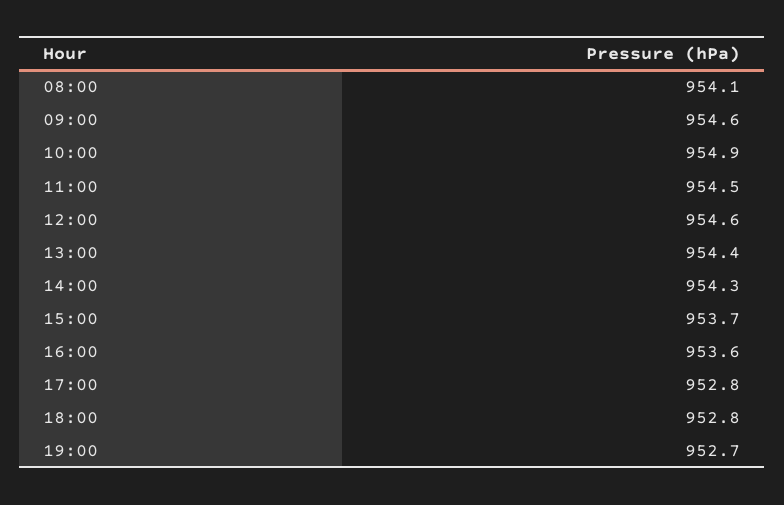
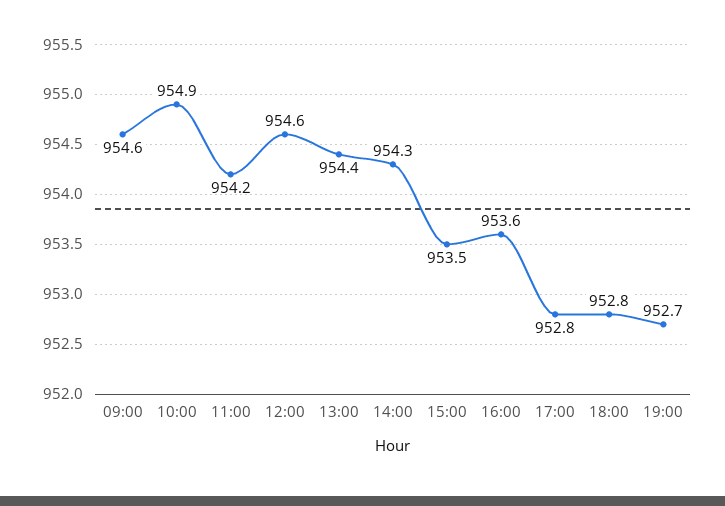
08:00: 954.1 -> none
11:00: 954.5 -> 954.2
15:00: 953.7 -> 953.5

